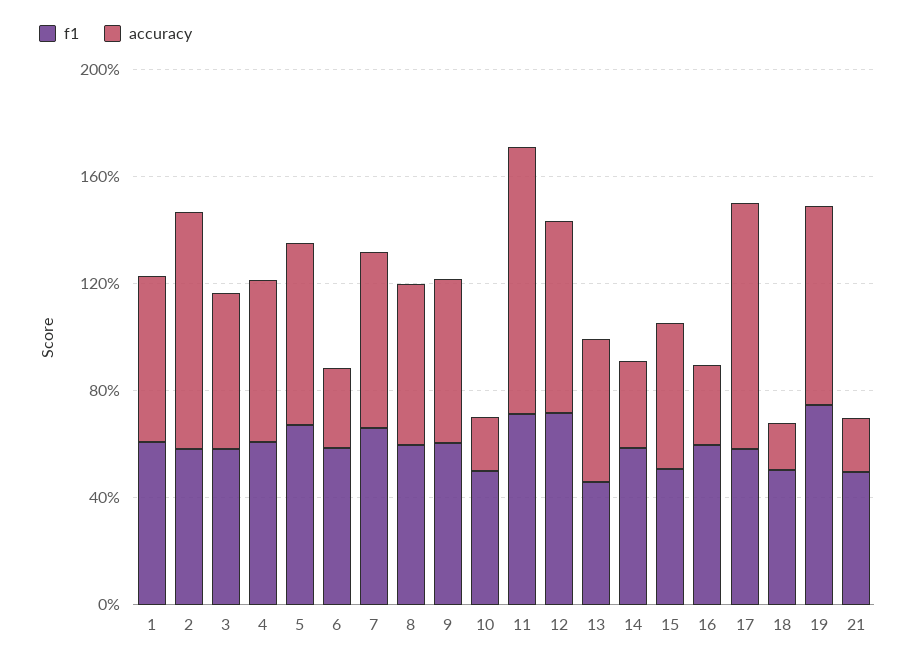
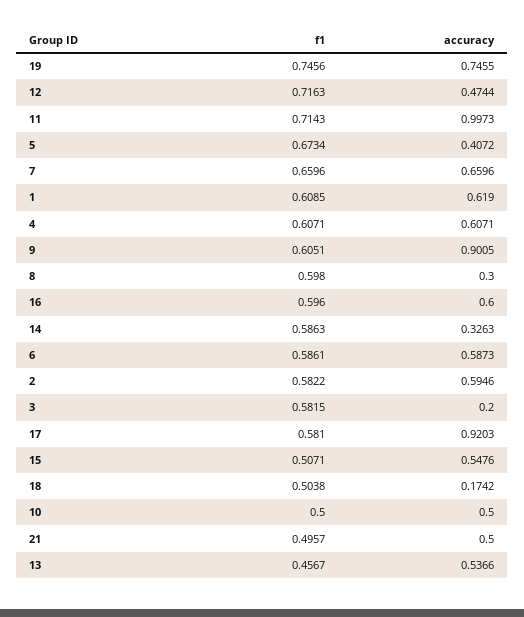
accuracy, 2: 0.9 -> 0.5946
accuracy, 3: 0.6 -> 0.2
accuracy, 5: 0.7 -> 0.4072
accuracy, 6: 0.3 -> 0.5873
accuracy, 8: 0.6 -> 0.3
accuracy, 9: 0.6 -> 0.9005
accuracy, 10: 0.2 -> 0.5
accuracy, 12: 0.7 -> 0.4744
accuracy, 16: 0.3 -> 0.6
accuracy, 21: 0.2 -> 0.5

